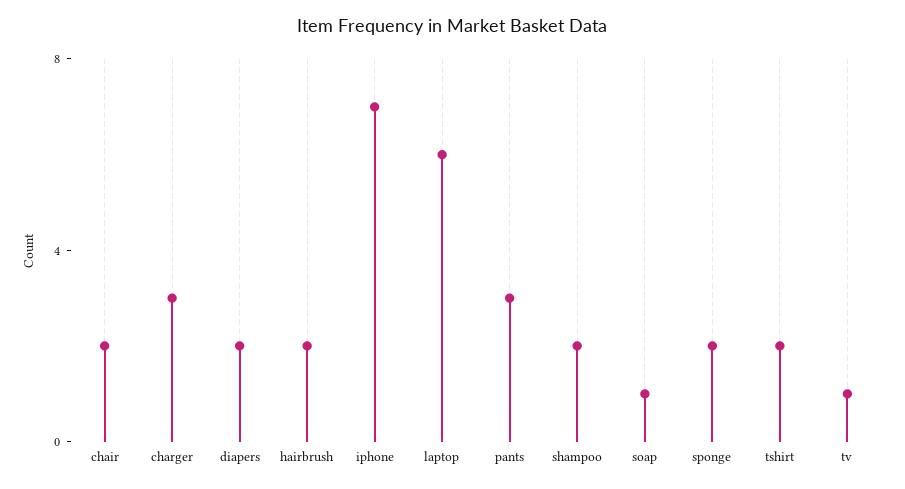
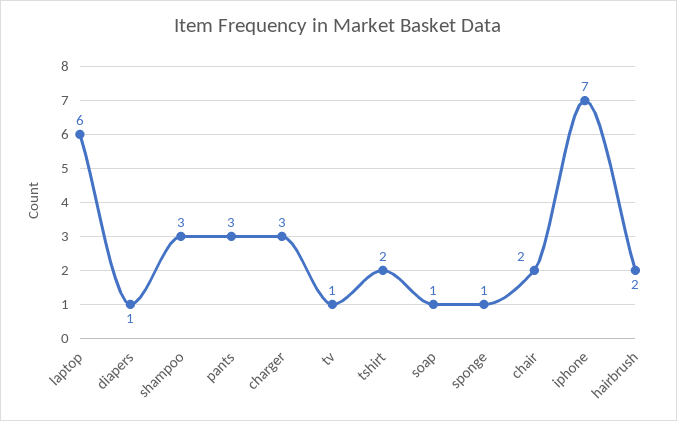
diapers: 2 -> 1
shampoo: 2 -> 3
sponge: 2 -> 1

